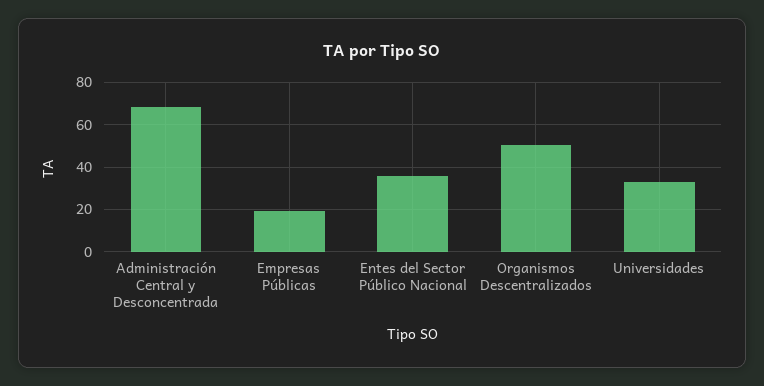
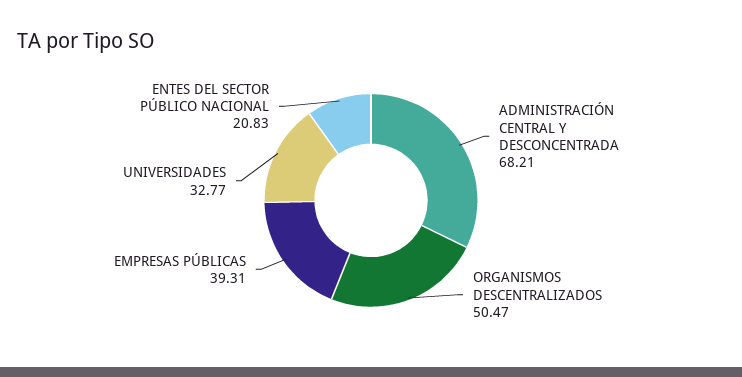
Empresas Públicas: 20 -> 39.31
Entes del Sector Público Nacional: 35 -> 20.83

